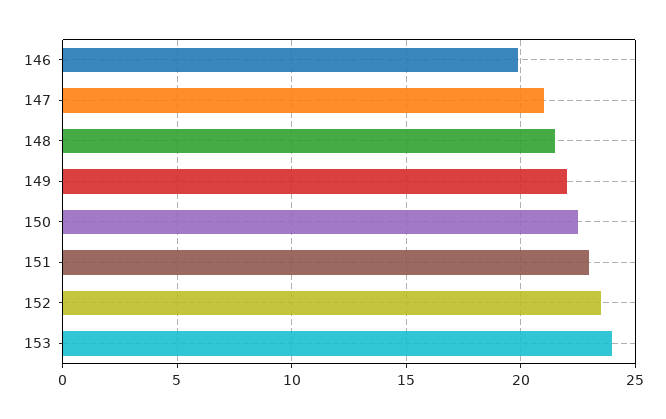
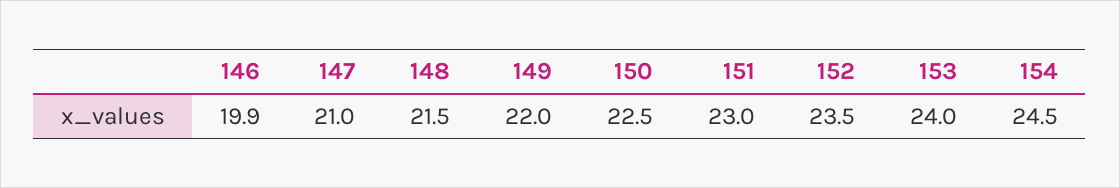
154: none -> 24.5

